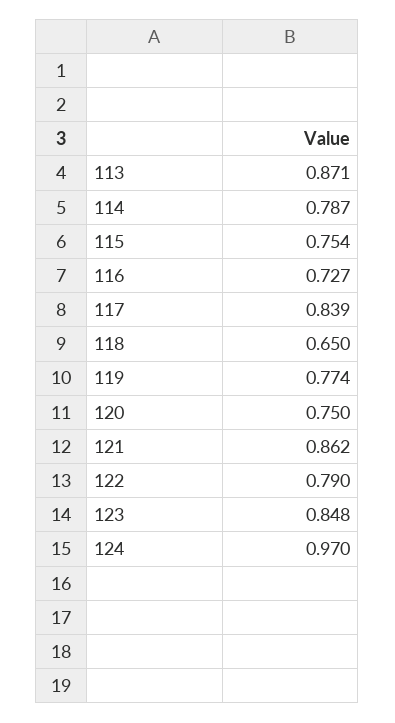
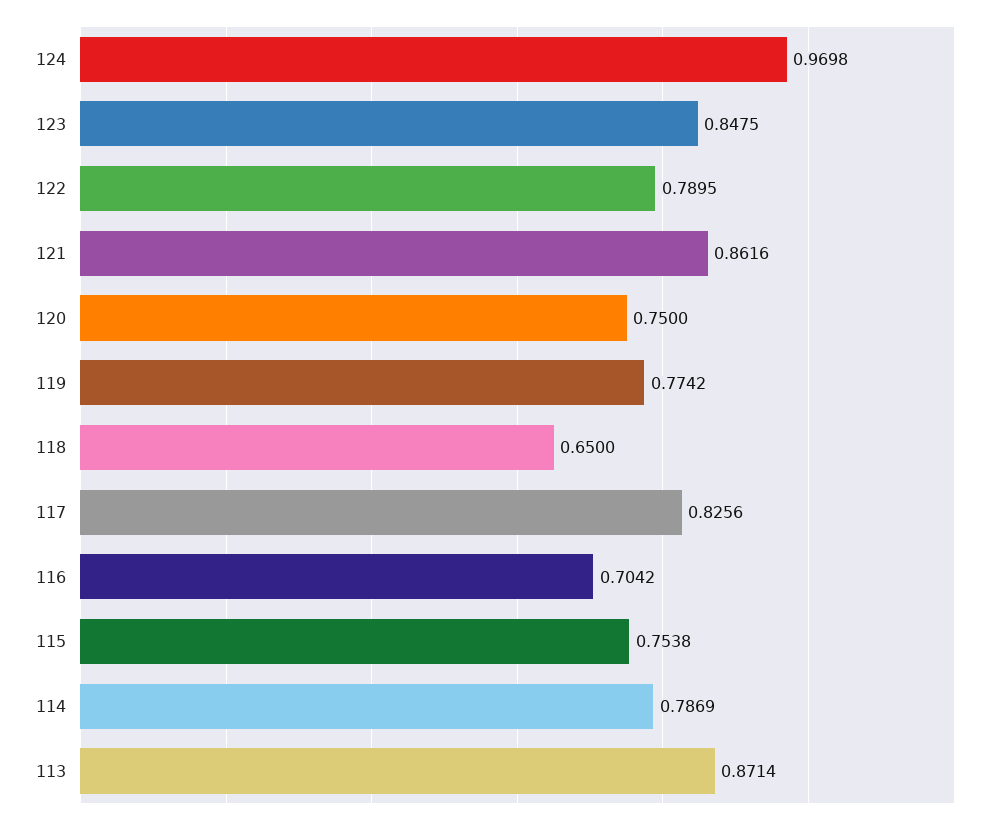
116: 0.727 -> 0.7042
117: 0.839 -> 0.8256

